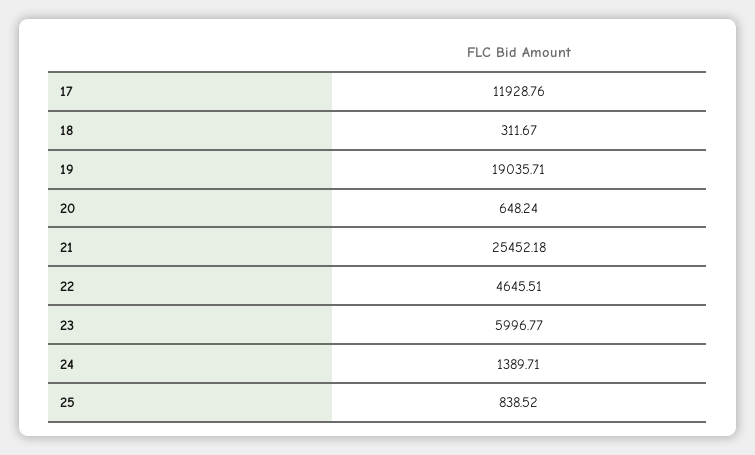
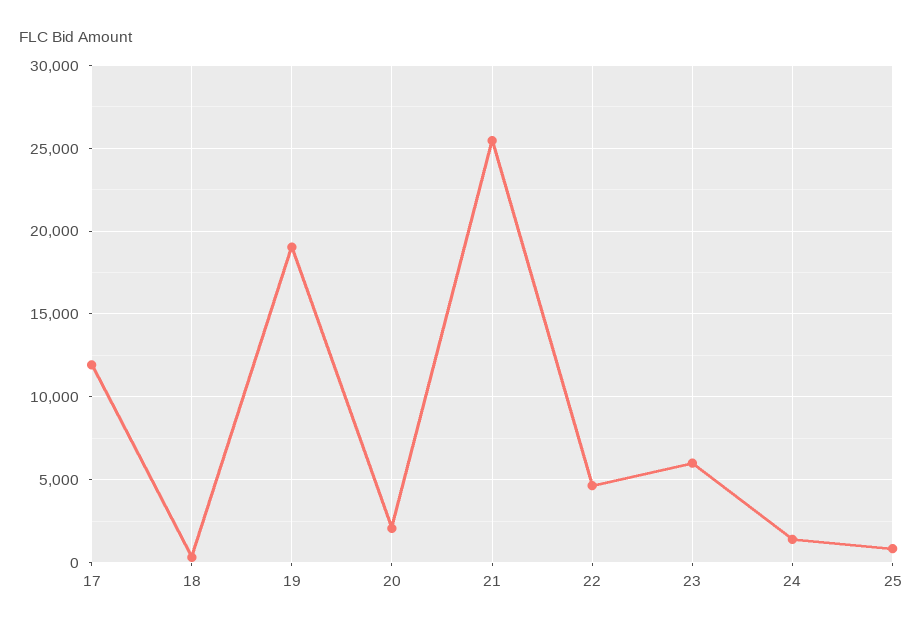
20: 648.24 -> 2000

